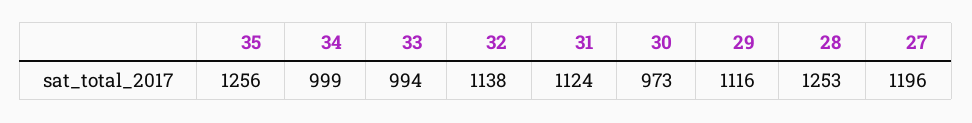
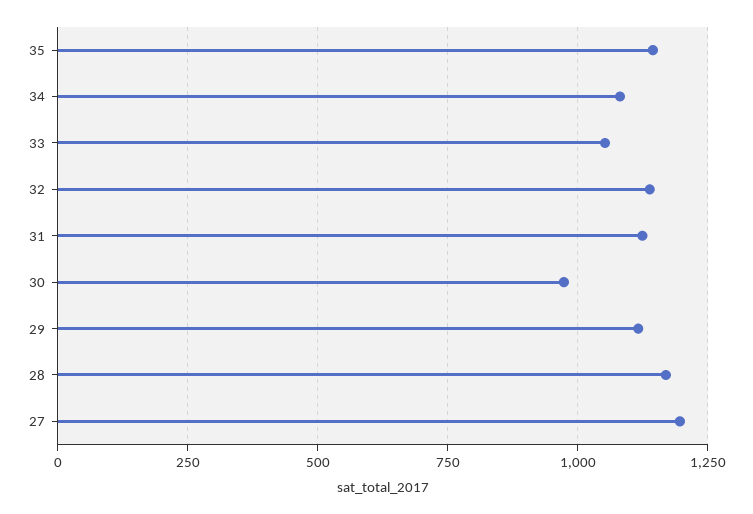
35: 1256 -> 1150
34: 999 -> 1075
33: 994 -> 1050
28: 1253 -> 1175

